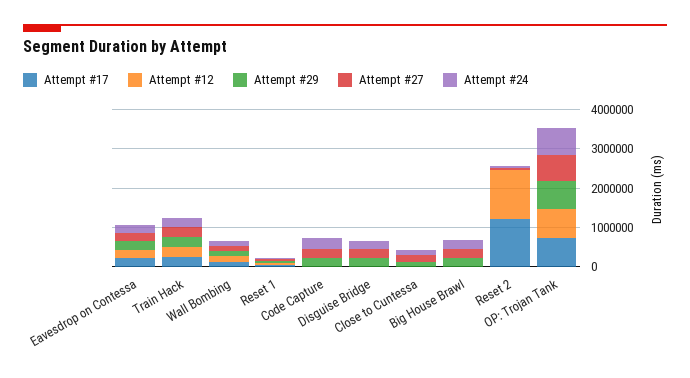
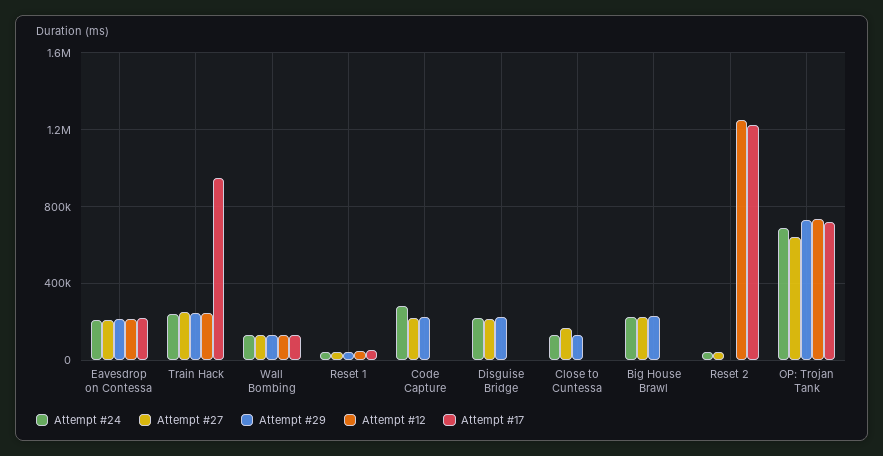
Attempt #17, Train Hack: 250000 -> 950000

